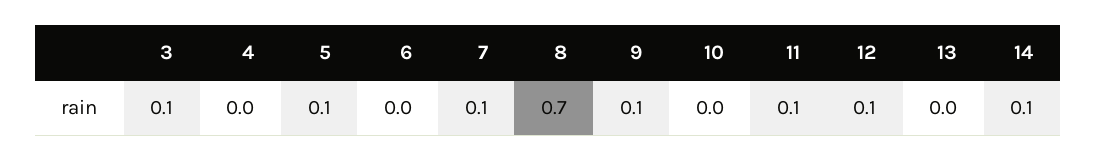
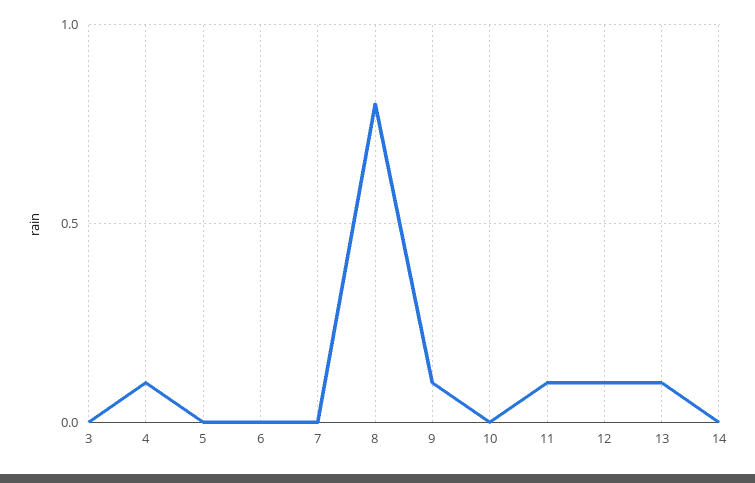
3: 0.1 -> 0
4: 0 -> 0.1
5: 0.1 -> 0
7: 0.1 -> 0
8: 0.7 -> 0.8
13: 0 -> 0.1
14: 0.1 -> 0

